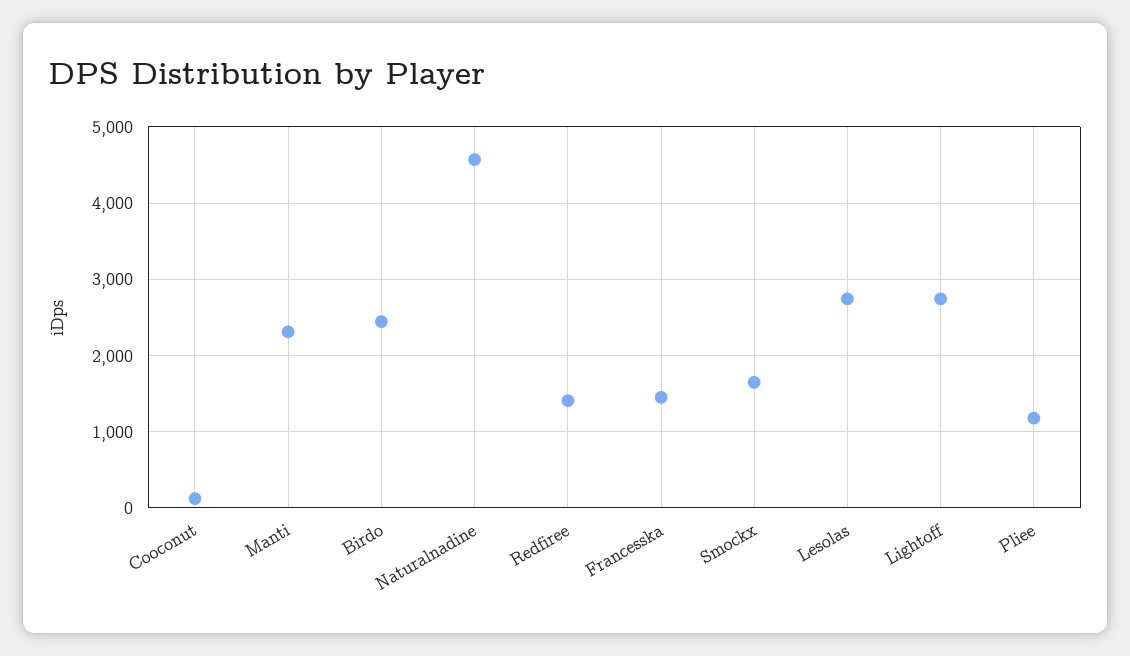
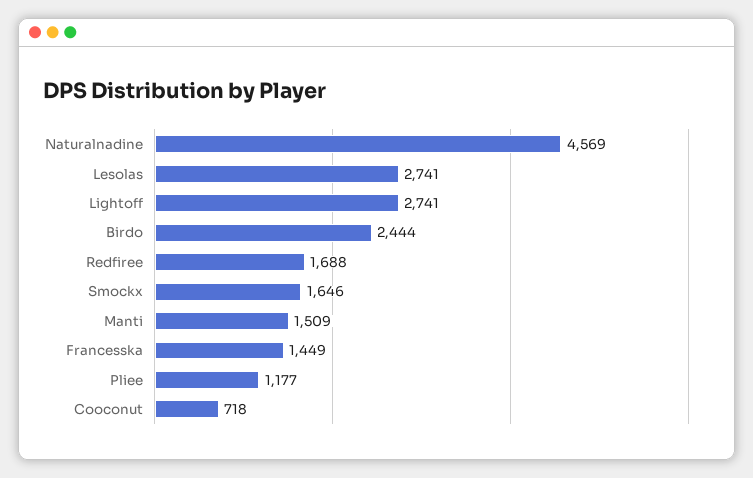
Cooconut: 100 -> 718
Manti: 2300 -> 1509
Redfiree: 1400 -> 1688

